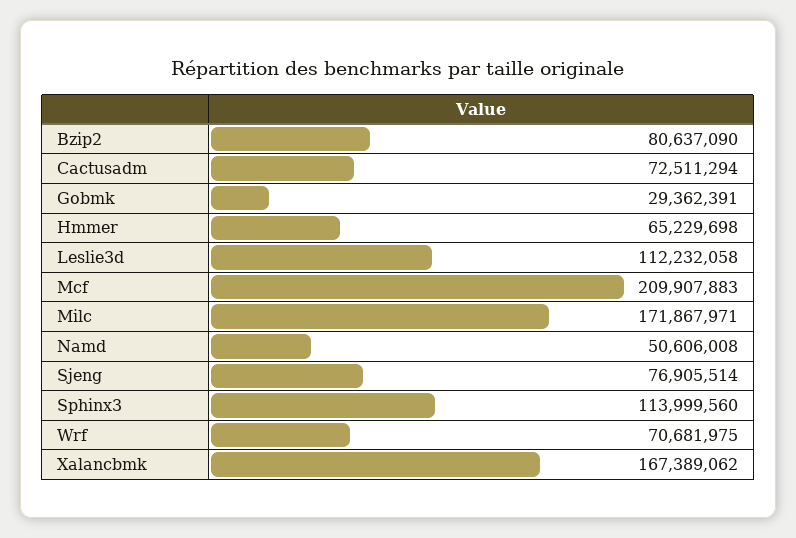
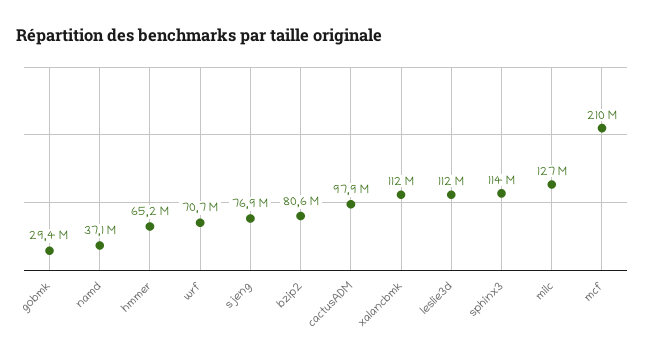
Cactusadm: 72511294 -> 97900000
Milc: 171867971 -> 127000000
Namd: 50606008 -> 37100000
Xalancbmk: 167389062 -> 112000000

